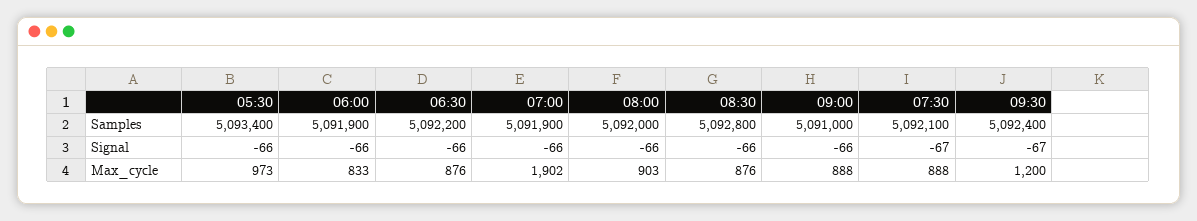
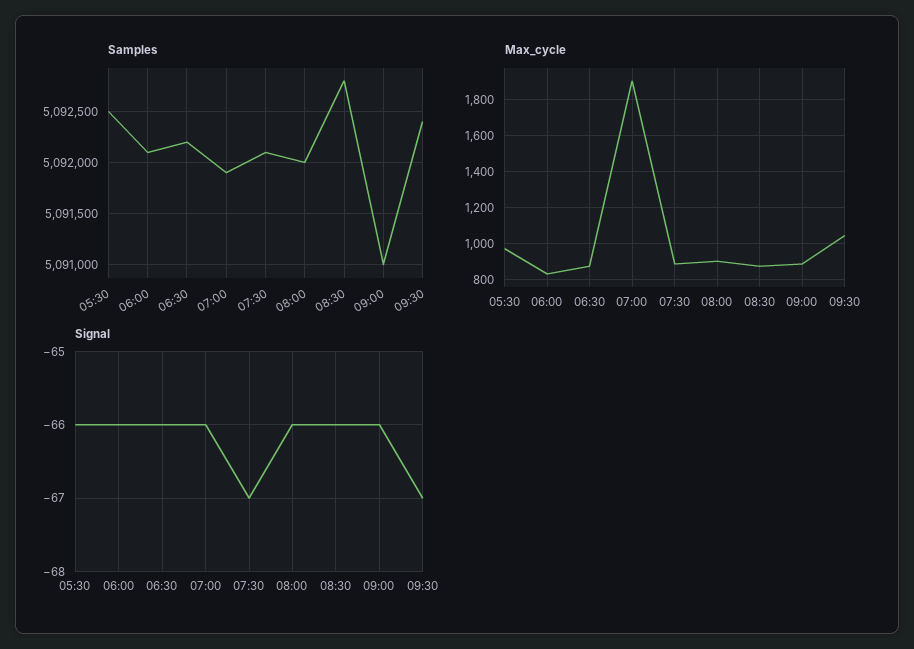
Samples, 05:30: 5093400 -> 5092500
Samples, 06:00: 5091900 -> 5092100
Max_cycle, 09:30: 1200 -> 1050

